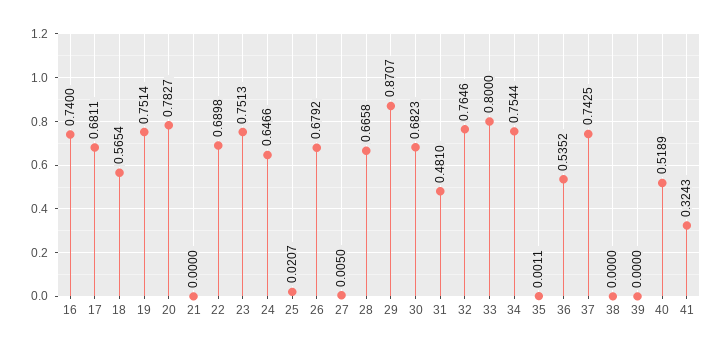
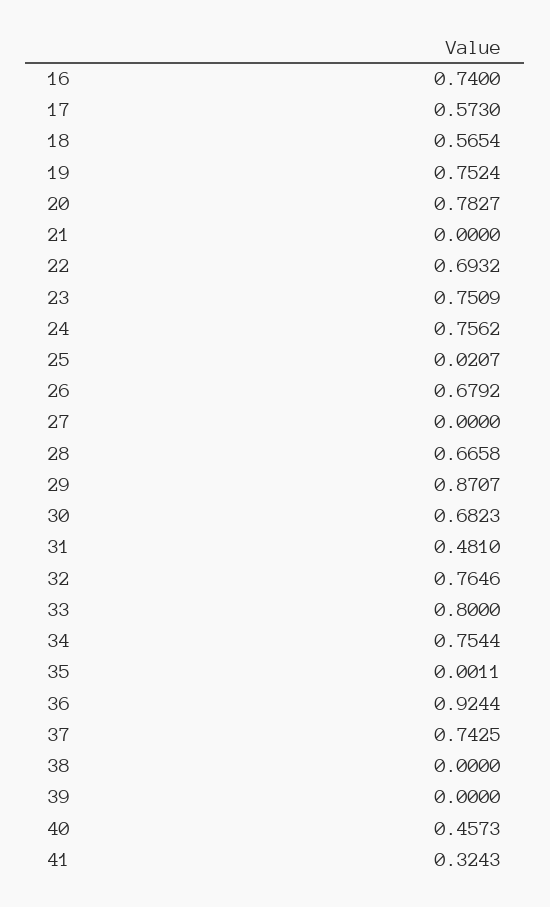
17: 0.6811 -> 0.573
19: 0.7514 -> 0.7524
22: 0.6898 -> 0.6932
23: 0.7513 -> 0.7509
24: 0.6466 -> 0.7562
27: 0.005 -> 0
36: 0.5352 -> 0.9244
40: 0.5189 -> 0.4573

